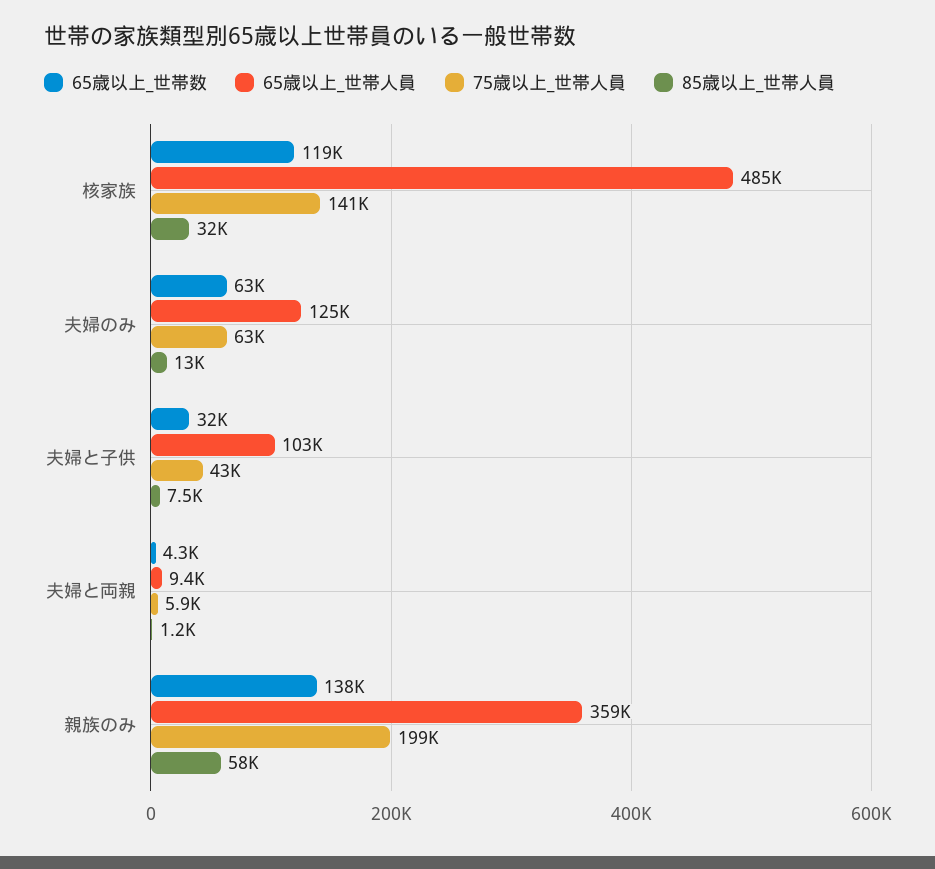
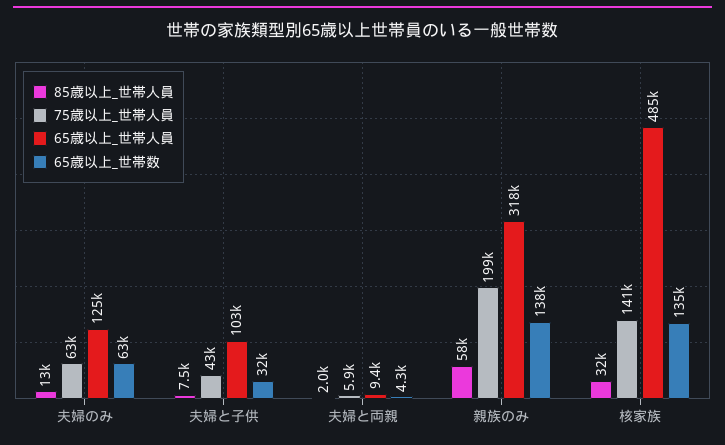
65歳以上_世帯数, 核家族: 119000 -> 135000
85歳以上_世帯人員, 夫婦と両親: 1200 -> 2000
65歳以上_世帯人員, 親族のみ: 359000 -> 318000

